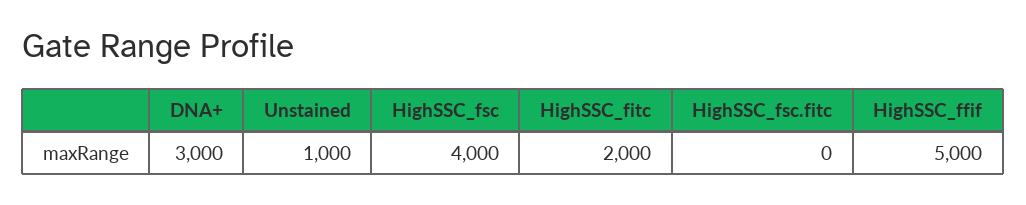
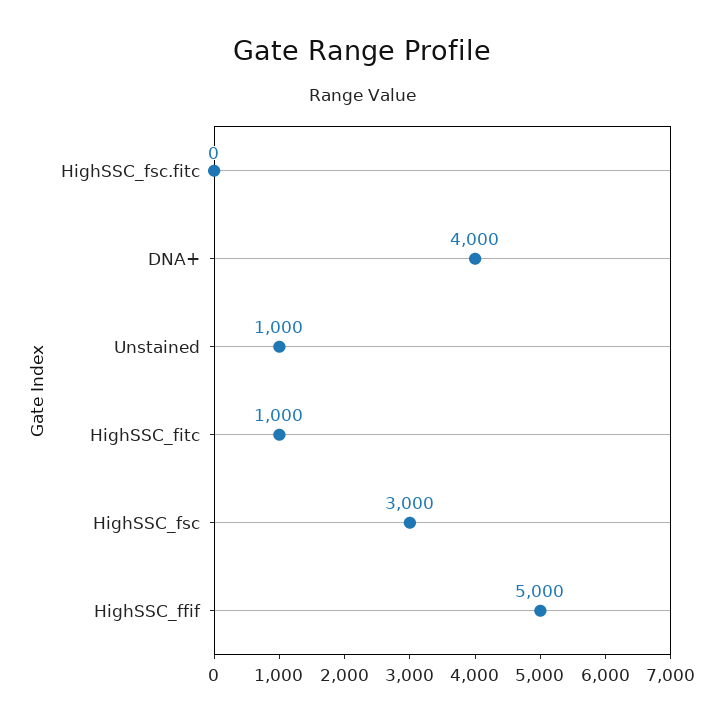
DNA+: 3000 -> 4000
HighSSC_fsc: 4000 -> 3000
HighSSC_fitc: 2000 -> 1000

